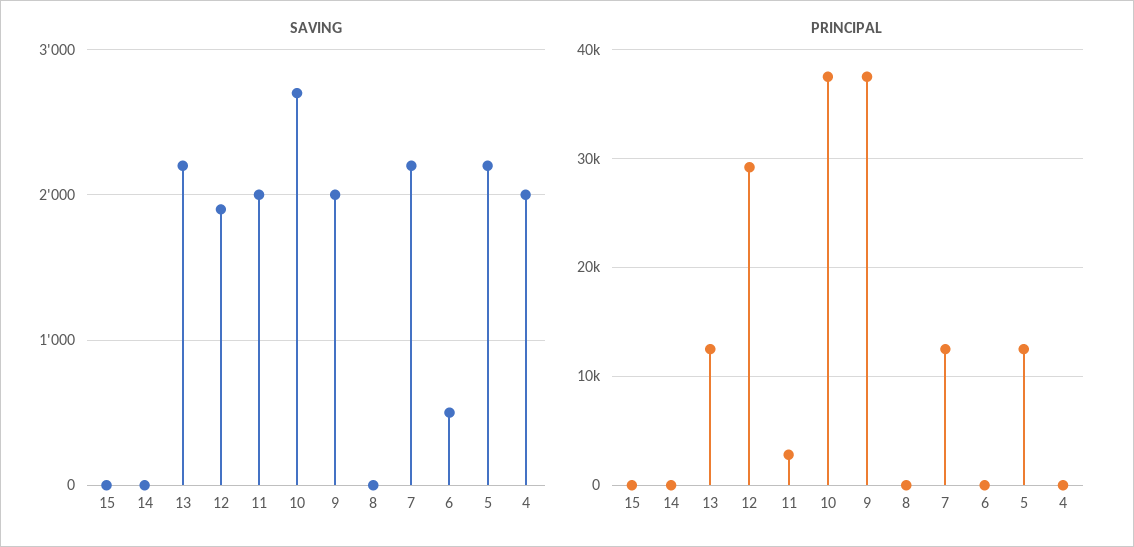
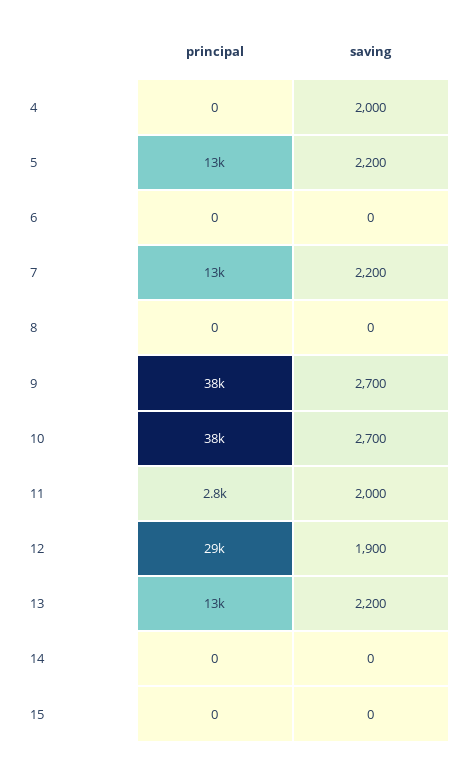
SAVING, 9: 2000 -> 2700
SAVING, 6: 500 -> 0

